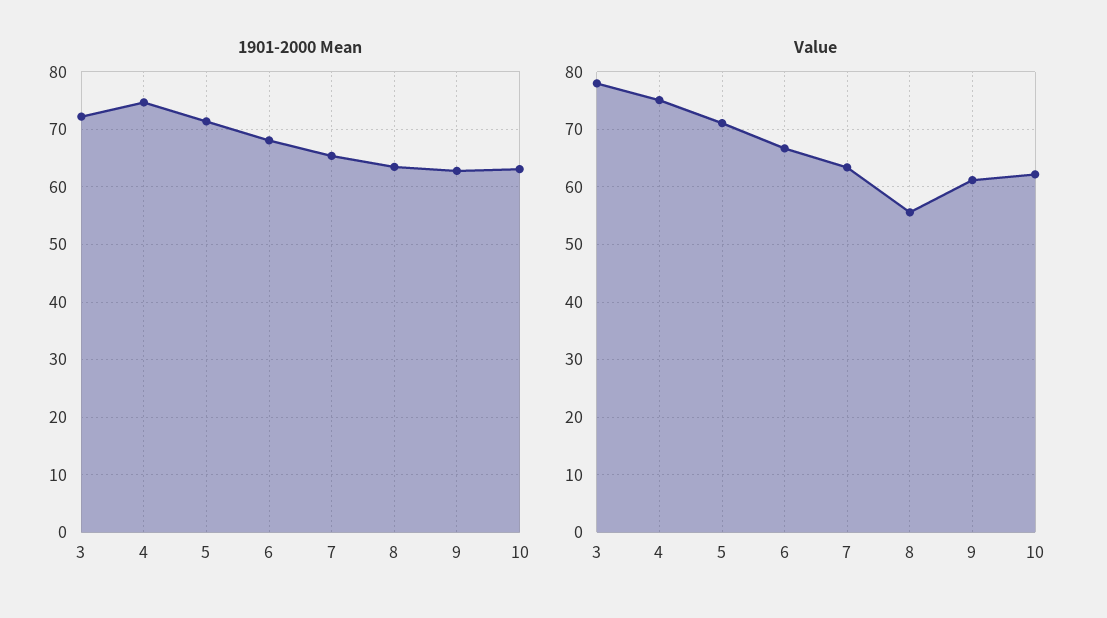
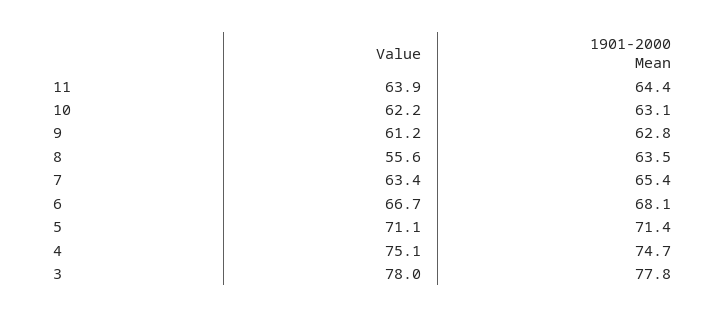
1901-2000 Mean, 3: 72 -> 77.8
Value, 11: none -> 63.9
1901-2000 Mean, 11: none -> 64.4

